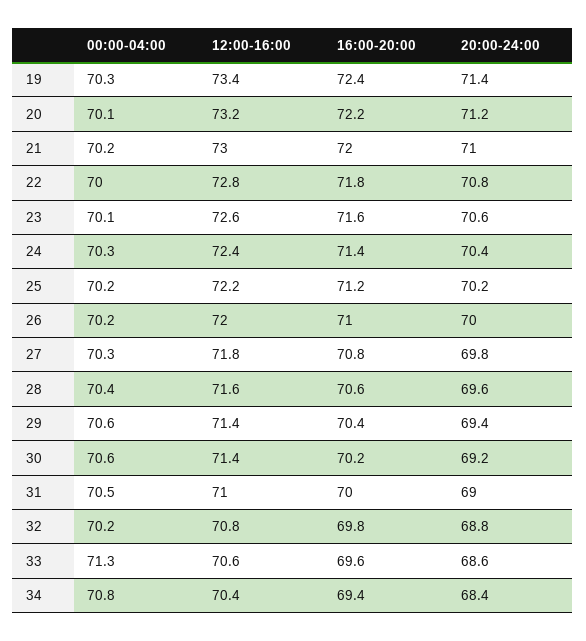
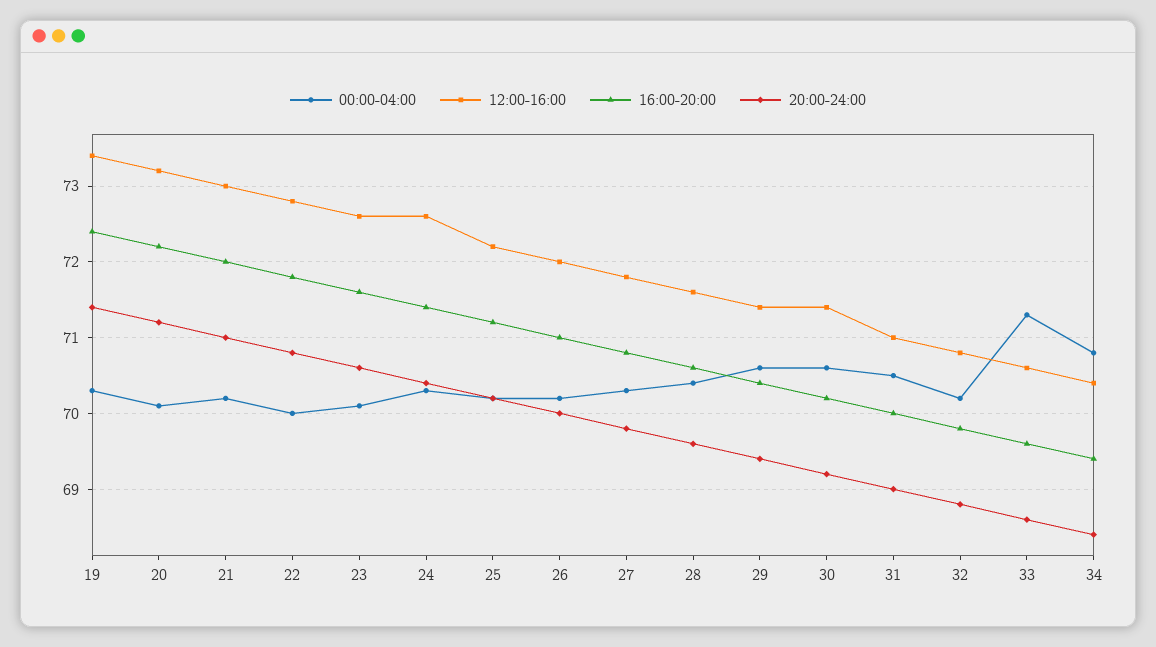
12:00-16:00, 24: 72.4 -> 72.6

